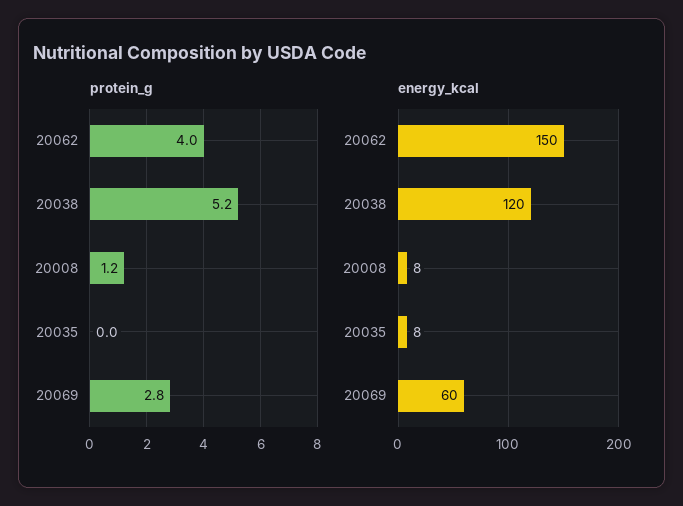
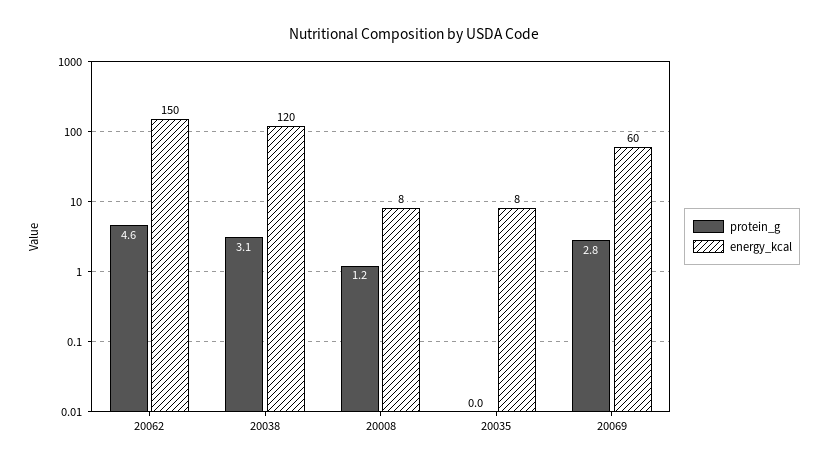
protein_g, 20062: 4 -> 4.6
protein_g, 20038: 5.2 -> 3.1

